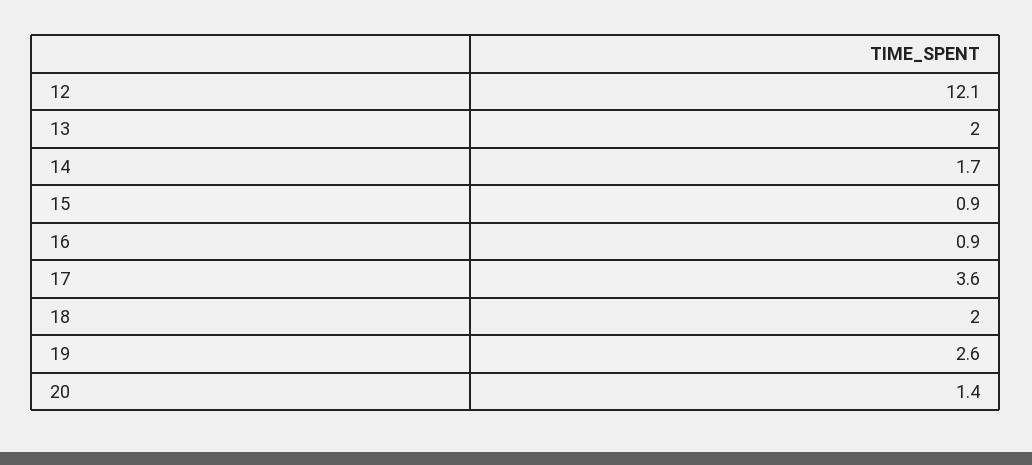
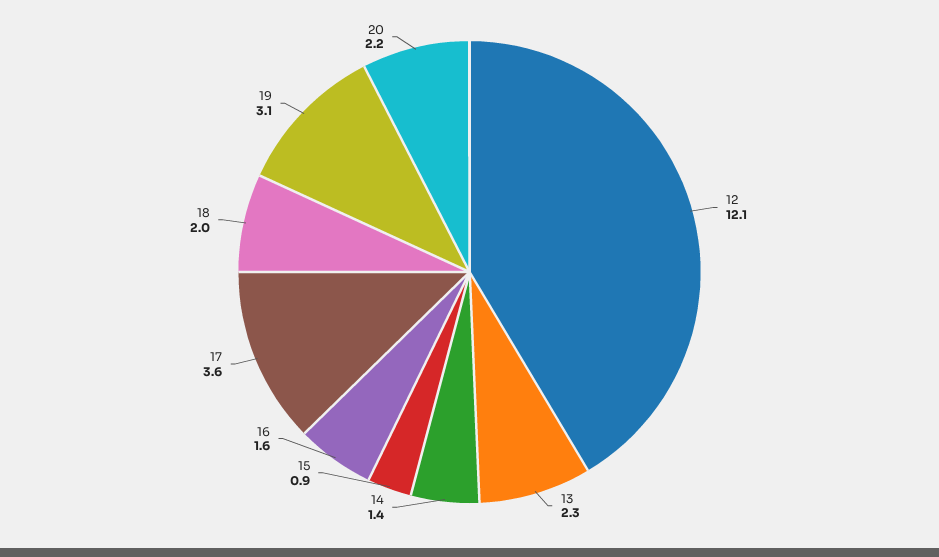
13: 2 -> 2.3
14: 1.7 -> 1.4
16: 0.9 -> 1.6
19: 2.6 -> 3.1
20: 1.4 -> 2.2

